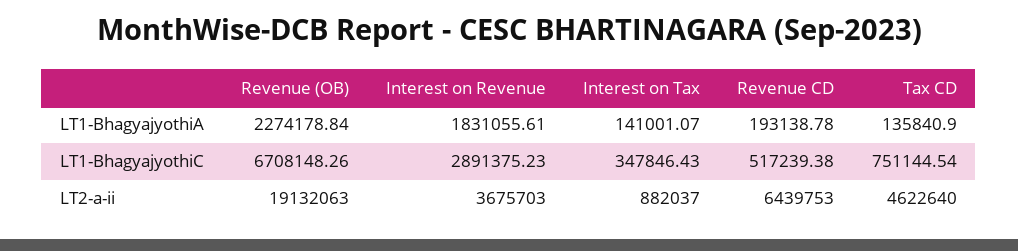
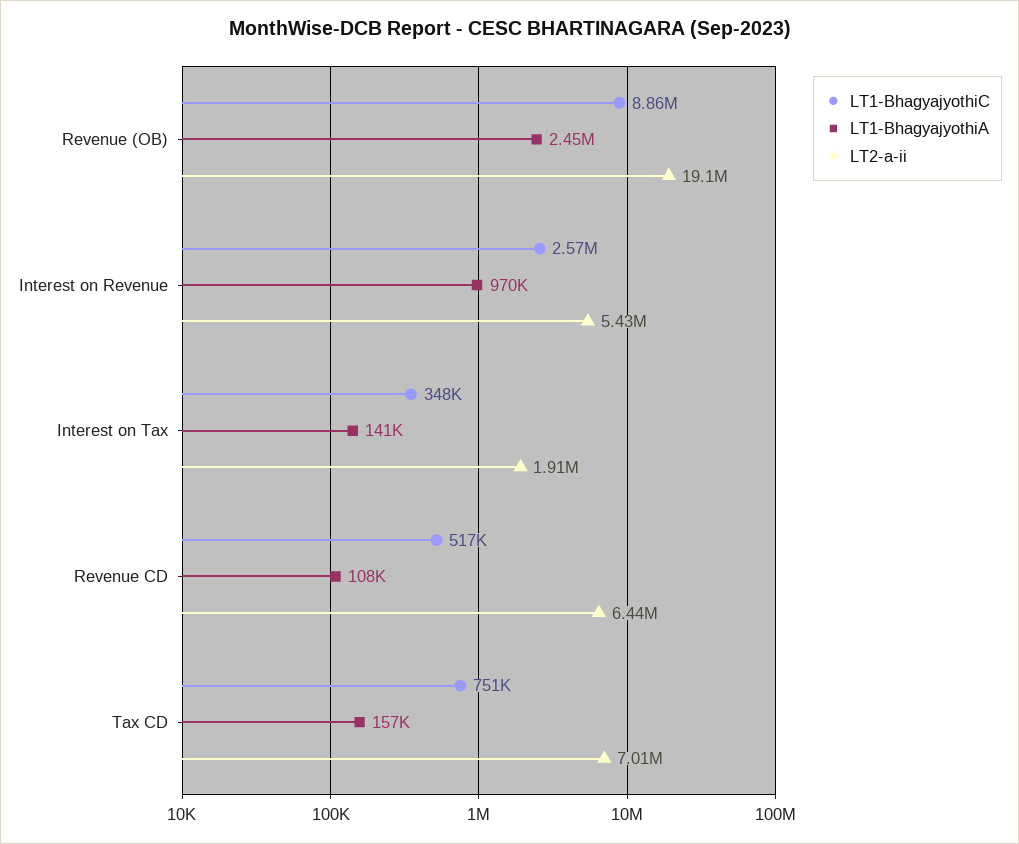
LT1-BhagyajyothiA, Revenue (OB): 2274178.84 -> 2450000
LT1-BhagyajyothiA, Interest on Revenue: 1831055.61 -> 970000
LT1-BhagyajyothiA, Revenue CD: 193138.78 -> 108000
LT1-BhagyajyothiA, Tax CD: 135840.9 -> 157000
LT1-BhagyajyothiC, Revenue (OB): 6708148.26 -> 8860000
LT1-BhagyajyothiC, Interest on Revenue: 2891375.23 -> 2570000
LT2-a-ii, Interest on Revenue: 3675703 -> 5430000
LT2-a-ii, Interest on Tax: 882037 -> 1910000
LT2-a-ii, Tax CD: 4622640 -> 7010000

